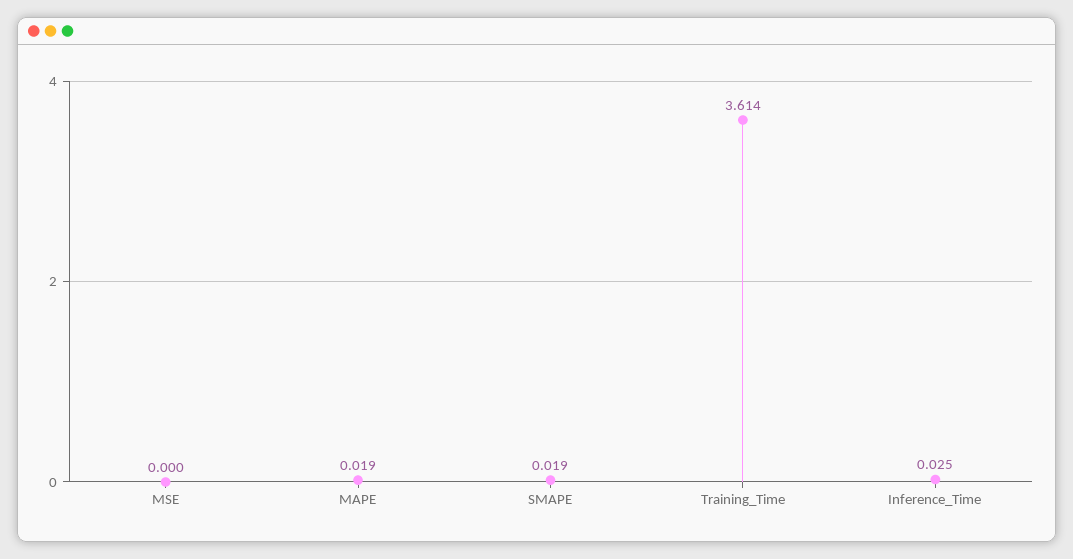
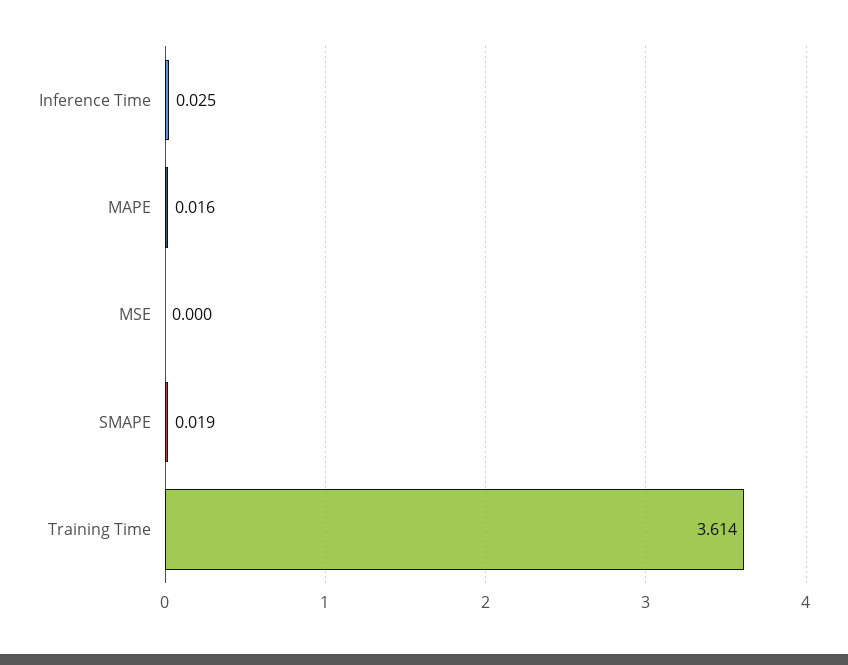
MAPE: 0.019 -> 0.016

